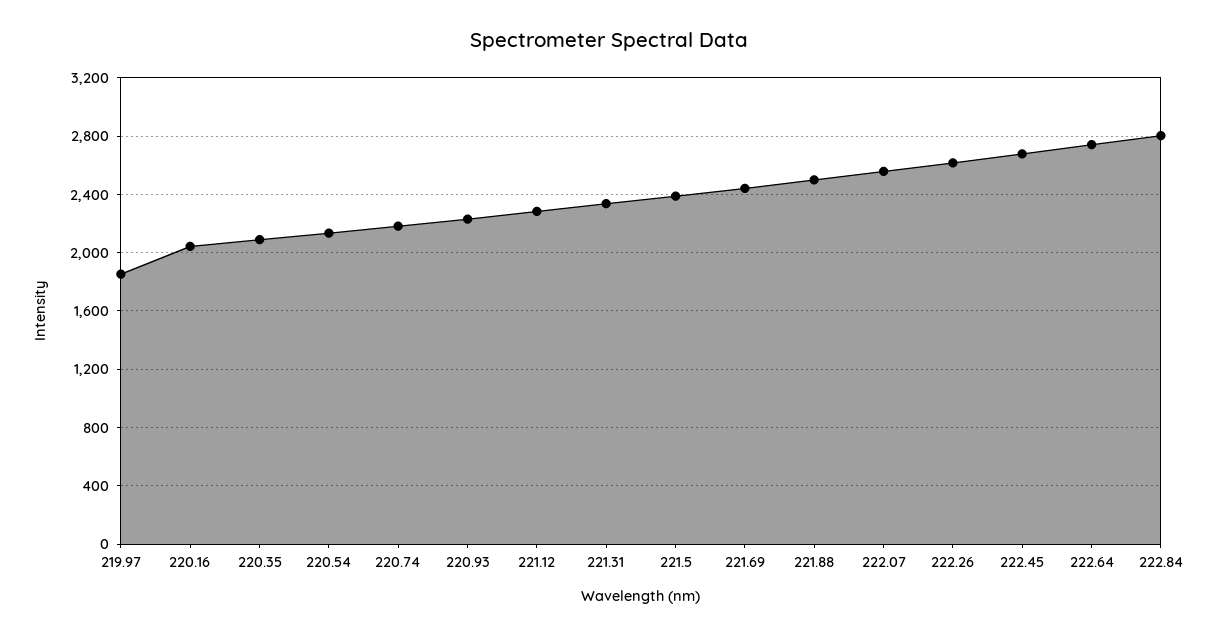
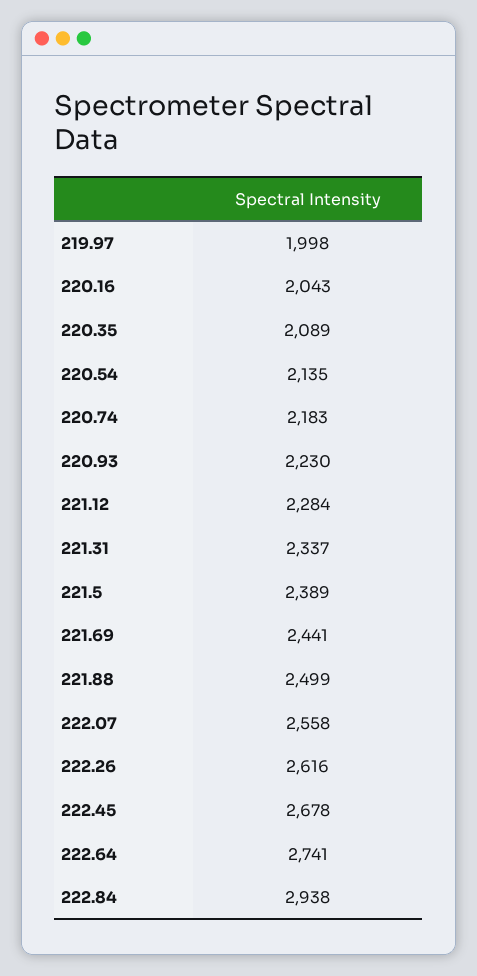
219.97: 1850 -> 1998
222.84: 2800 -> 2938

